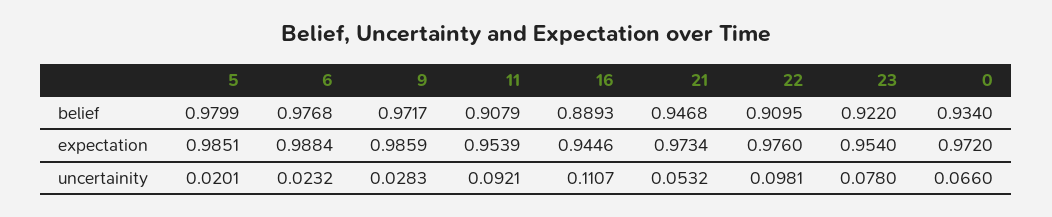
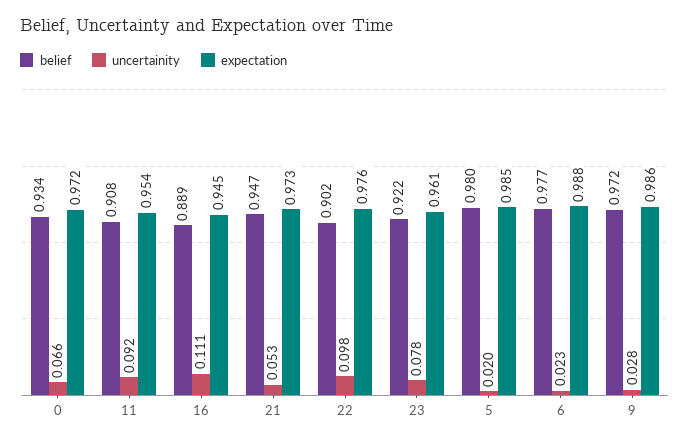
belief, 22: 0.9095 -> 0.902
expectation, 23: 0.954 -> 0.961

